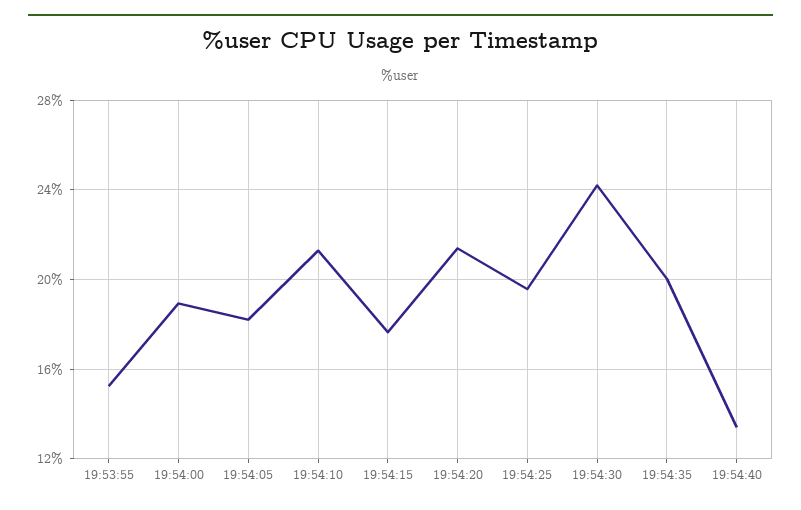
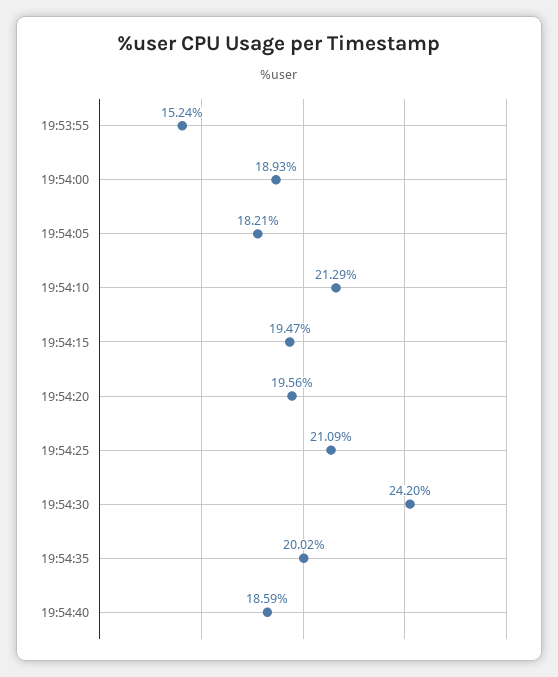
19:54:15: 17.5 -> 19.47
19:54:20: 21.5 -> 19.56
19:54:25: 19.5 -> 21.09
19:54:40: 13.5 -> 18.59

